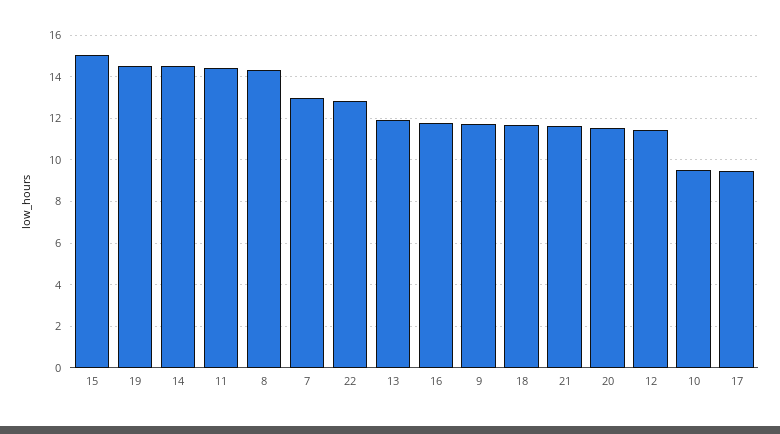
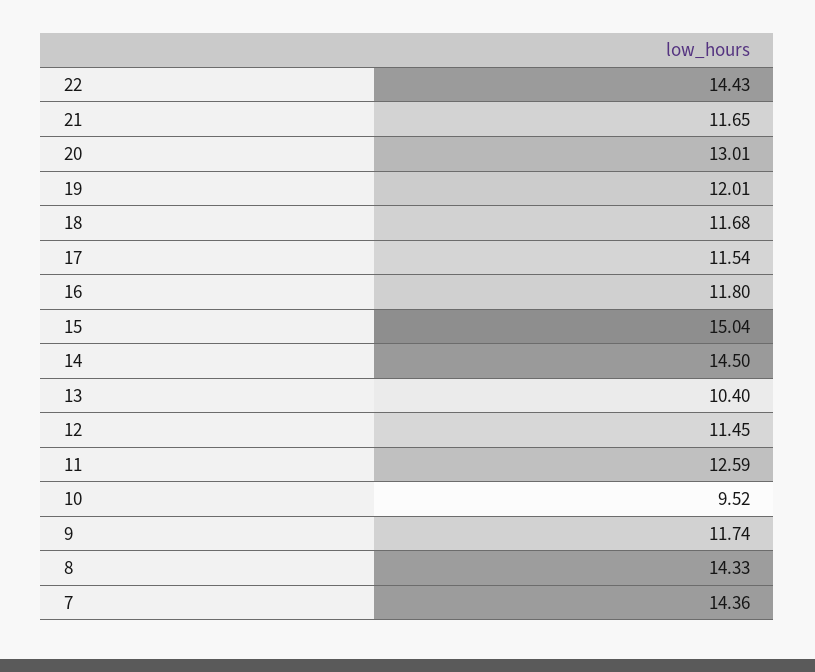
19: 14.5 -> 12.01
11: 14.5 -> 12.59
7: 13 -> 14.36
22: 13 -> 14.43
13: 12 -> 10.4
20: 11.5 -> 13.01
17: 9.5 -> 11.54

